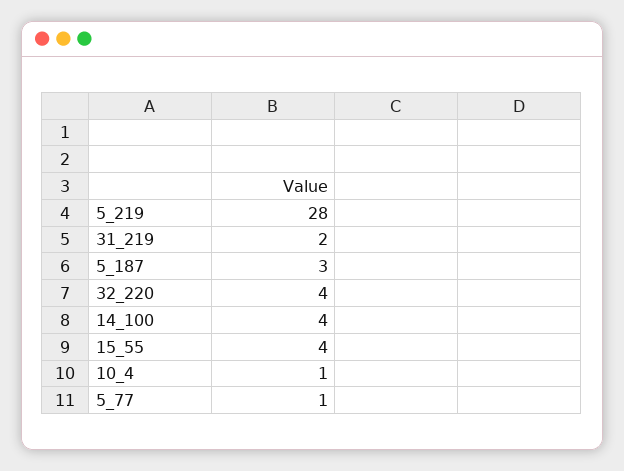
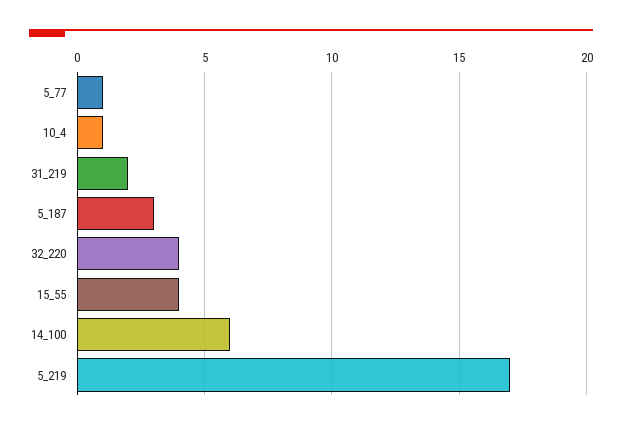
5_219: 28 -> 17
14_100: 4 -> 6

